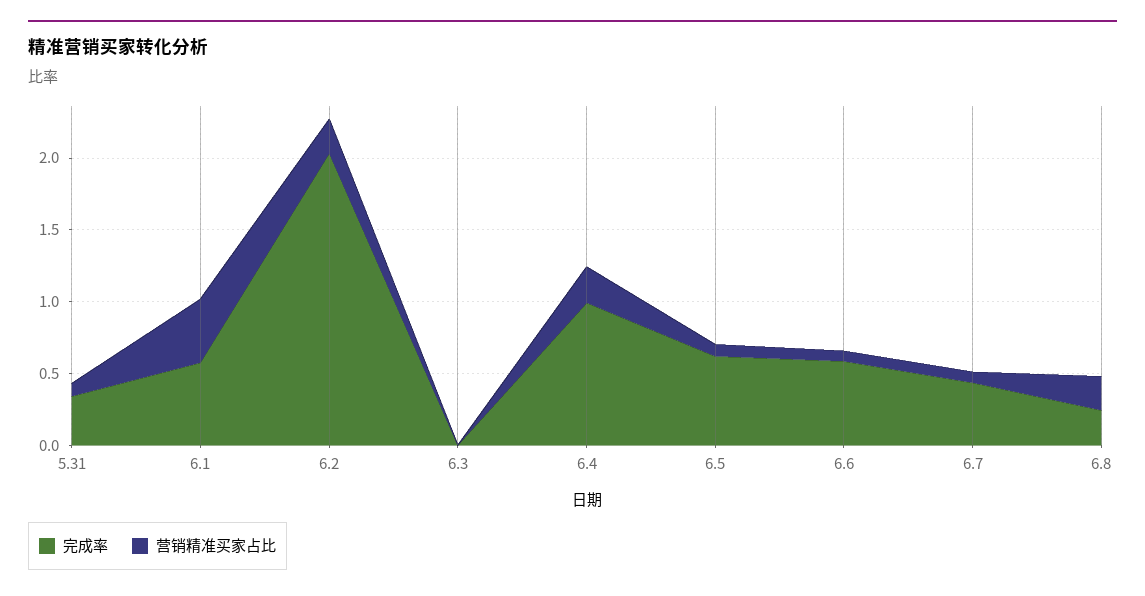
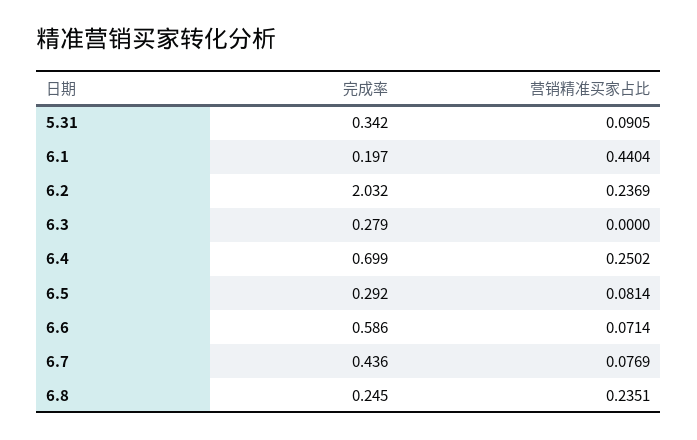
完成率, 6.1: 0.6 -> 0.197
完成率, 6.3: 0 -> 0.279
完成率, 6.4: 1 -> 0.699
完成率, 6.5: 0.6 -> 0.292

